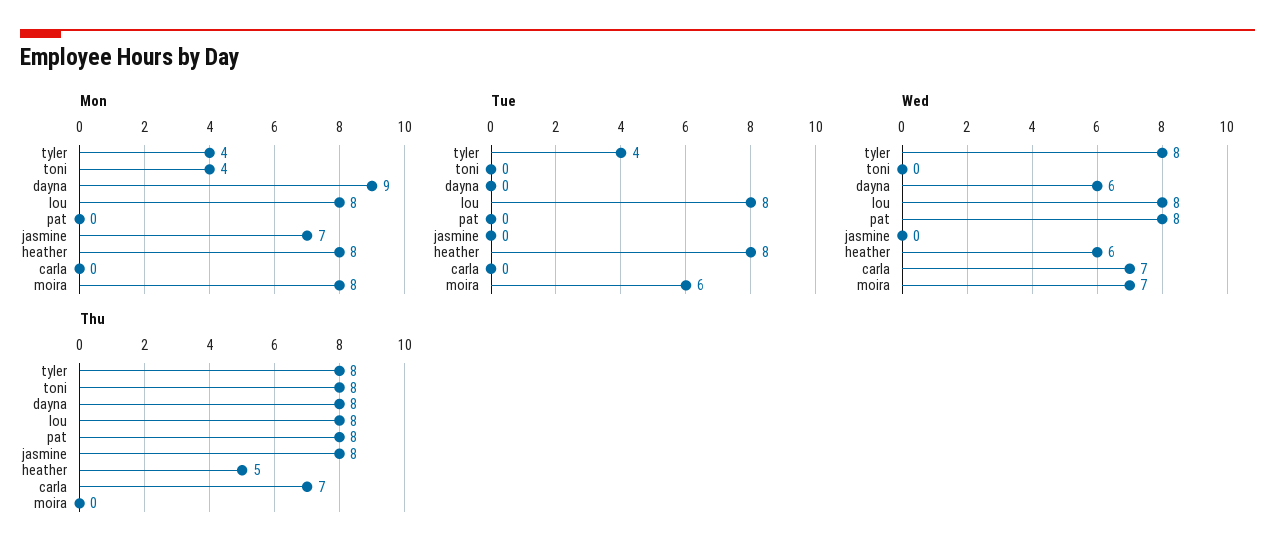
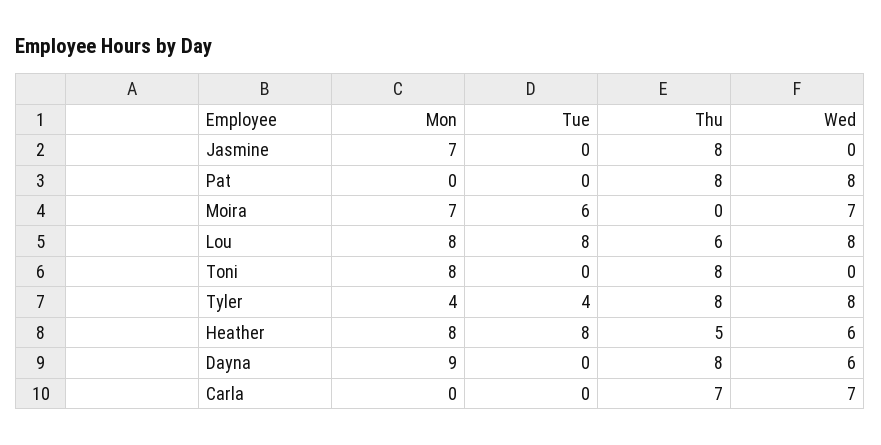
Mon, toni: 4 -> 8
Mon, moira: 8 -> 7
Thu, lou: 8 -> 6

